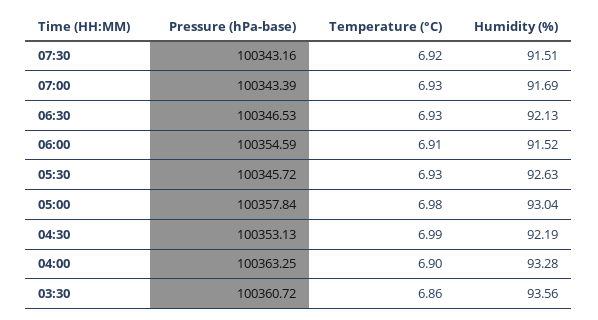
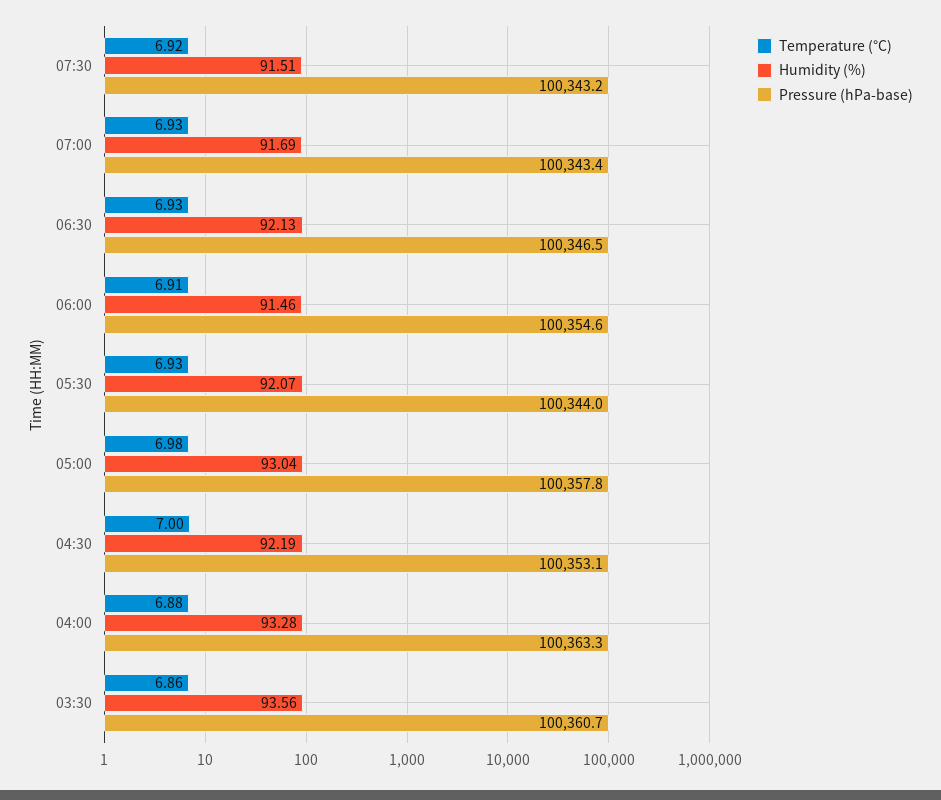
Humidity (%), 06:00: 91.52 -> 91.46
Pressure (hPa-base), 05:30: 100345.72 -> 100344
Humidity (%), 05:30: 92.63 -> 92.07
Temperature (°C), 04:30: 6.99 -> 7
Temperature (°C), 04:00: 6.9 -> 6.88

